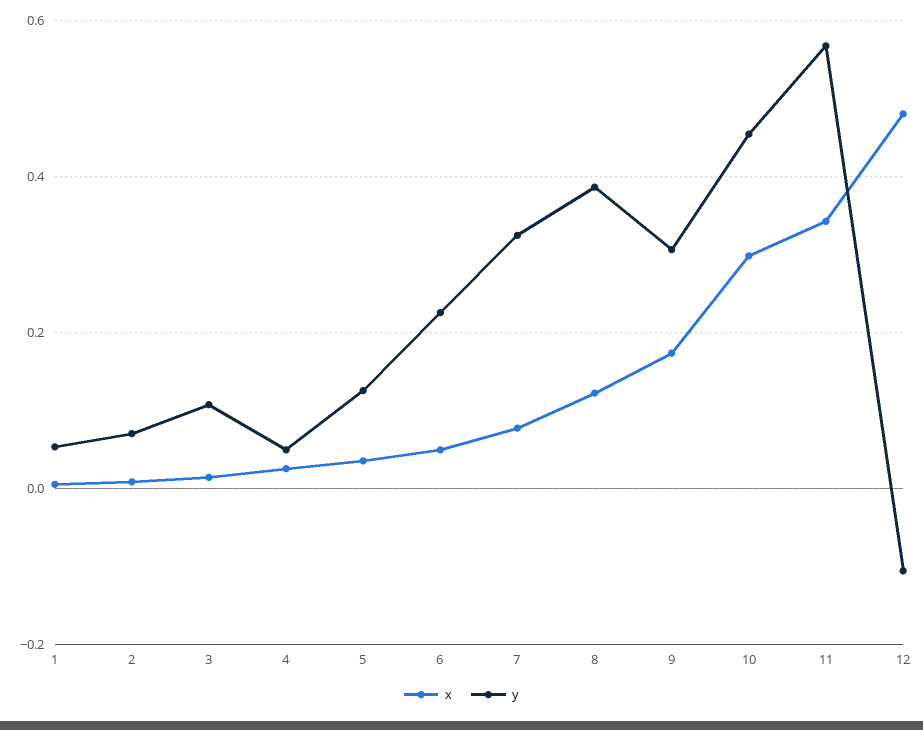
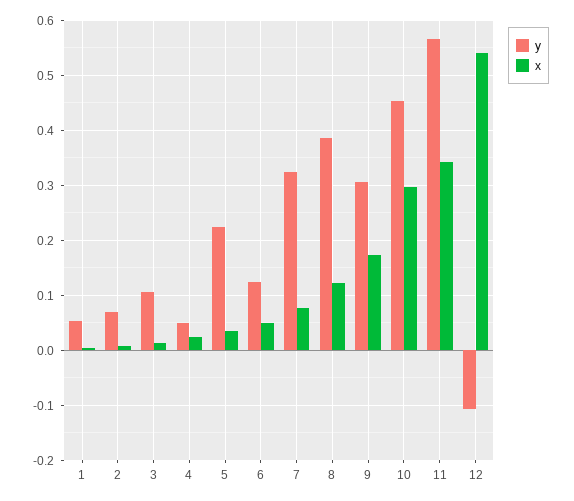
y, 5: 0.12 -> 0.22
y, 6: 0.22 -> 0.12
x, 12: 0.48 -> 0.54

